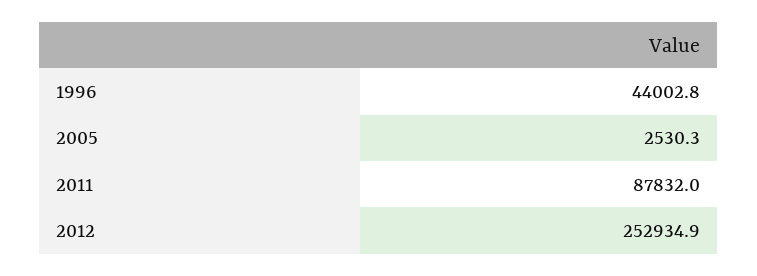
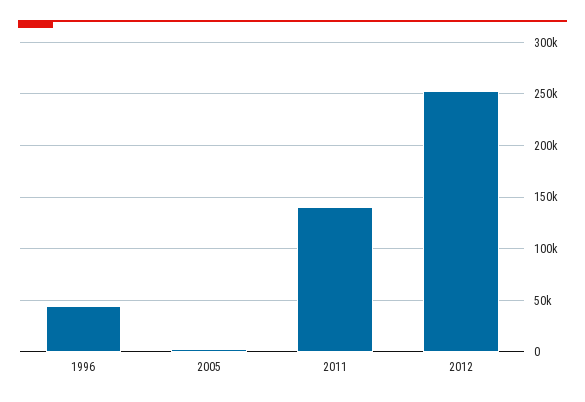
2011: 87832 -> 140000

